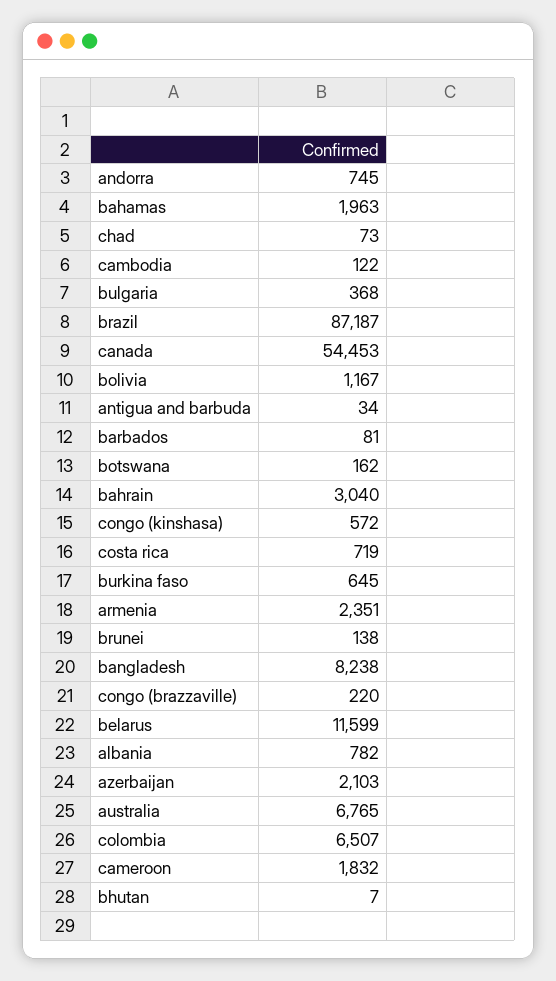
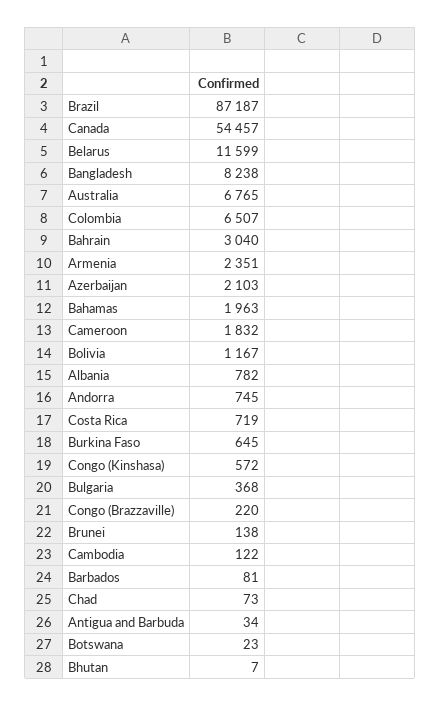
canada: 54453 -> 54457
botswana: 162 -> 23

